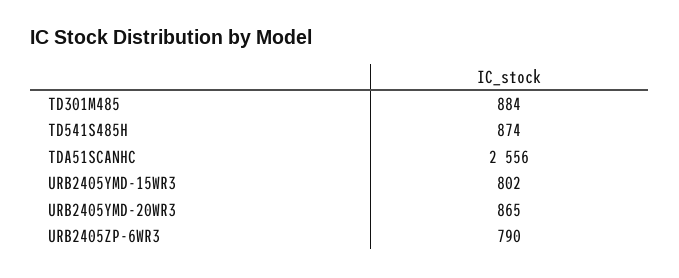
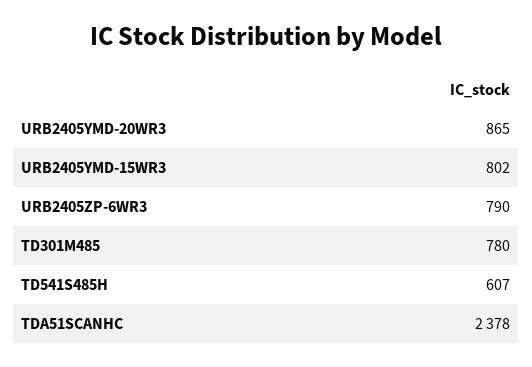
TD301M485: 884 -> 780
TD541S485H: 874 -> 607
TDA51SCANHC: 2556 -> 2378

